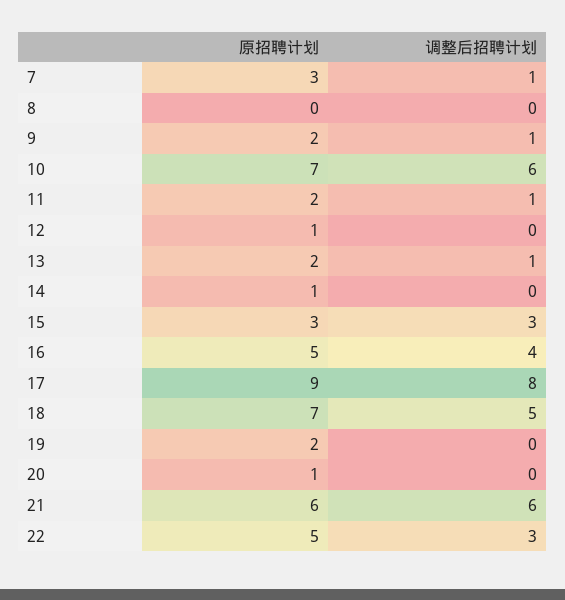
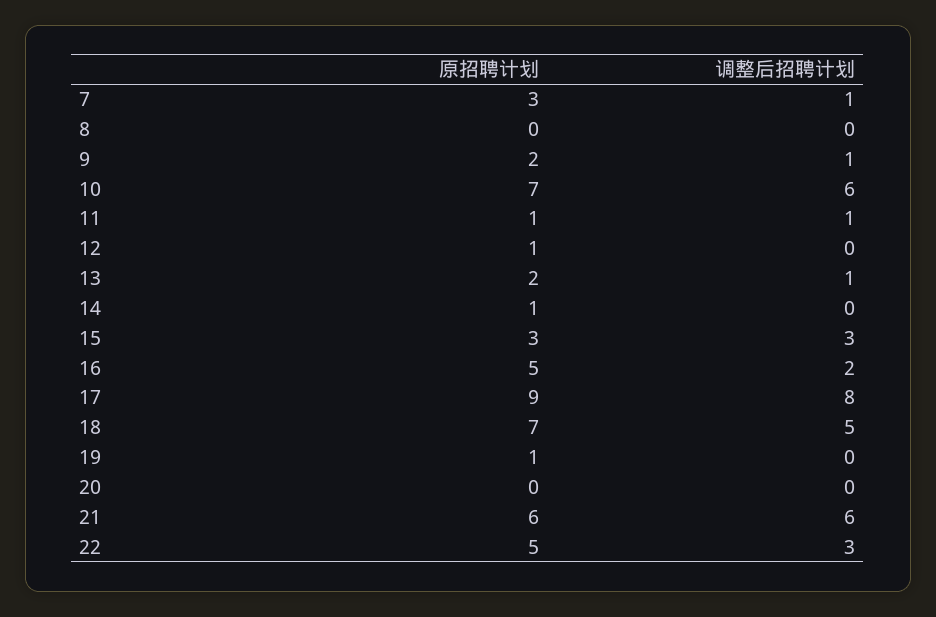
原招聘计划, 11: 2 -> 1
调整后招聘计划, 16: 4 -> 2
原招聘计划, 19: 2 -> 1
原招聘计划, 20: 1 -> 0

